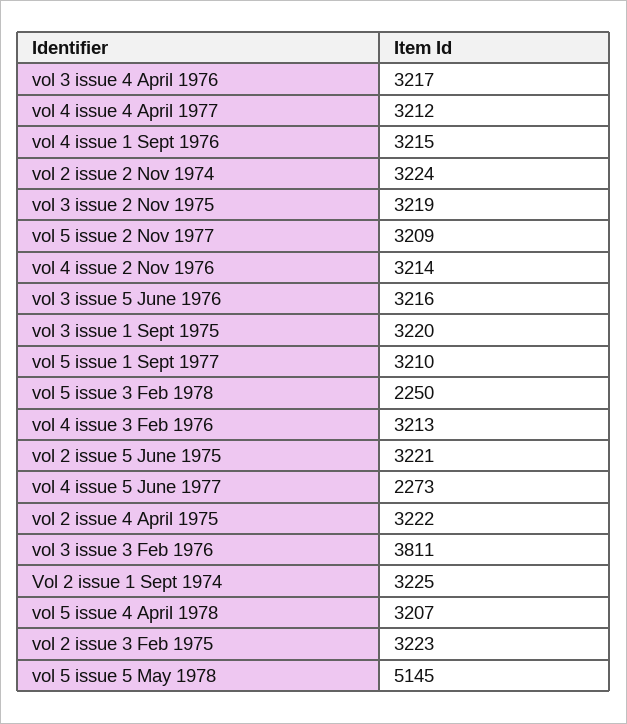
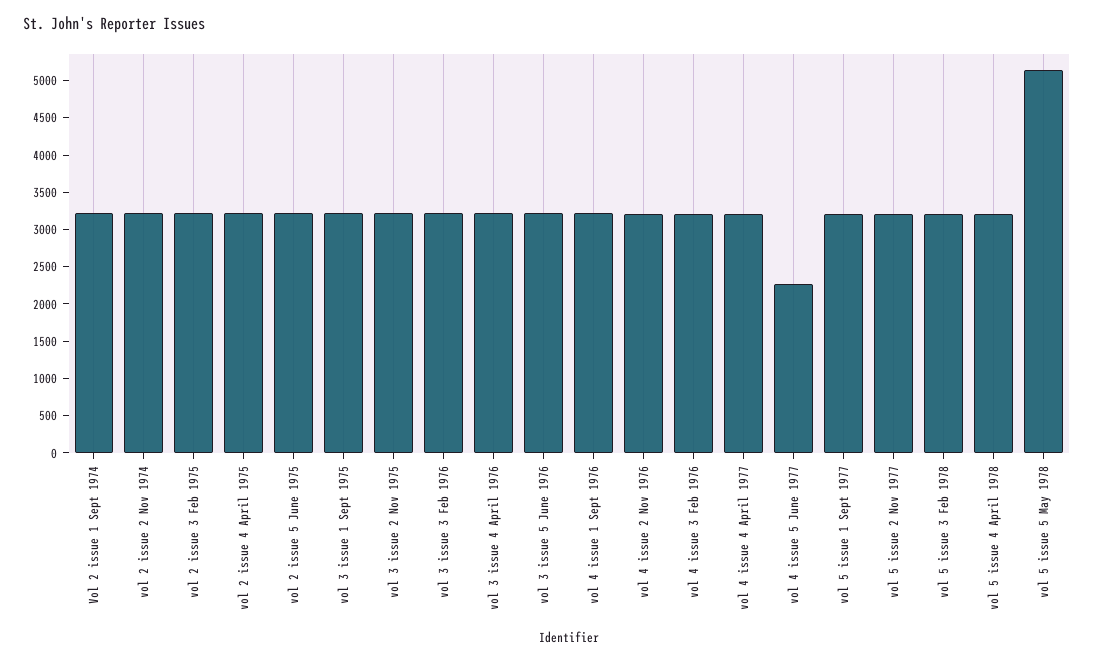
vol 5 issue 3 Feb 1978: 2250 -> 3250
vol 3 issue 3 Feb 1976: 3811 -> 3250

